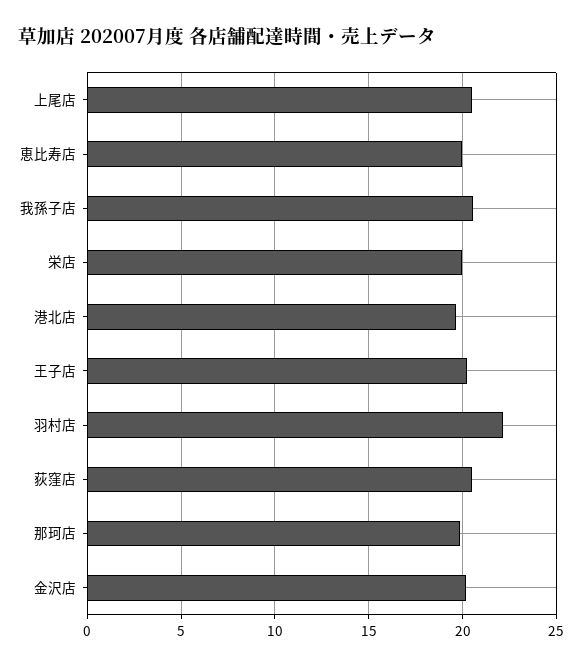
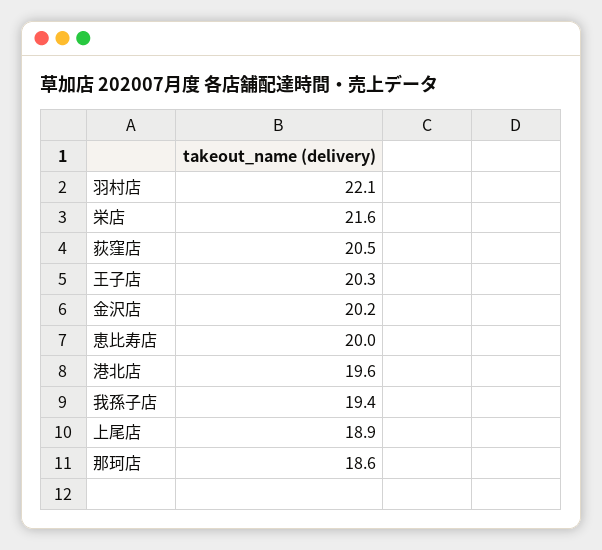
上尾店: 20.5 -> 18.9
我孫子店: 20.5 -> 19.4
栄店: 20 -> 21.6
那珂店: 20 -> 18.6

